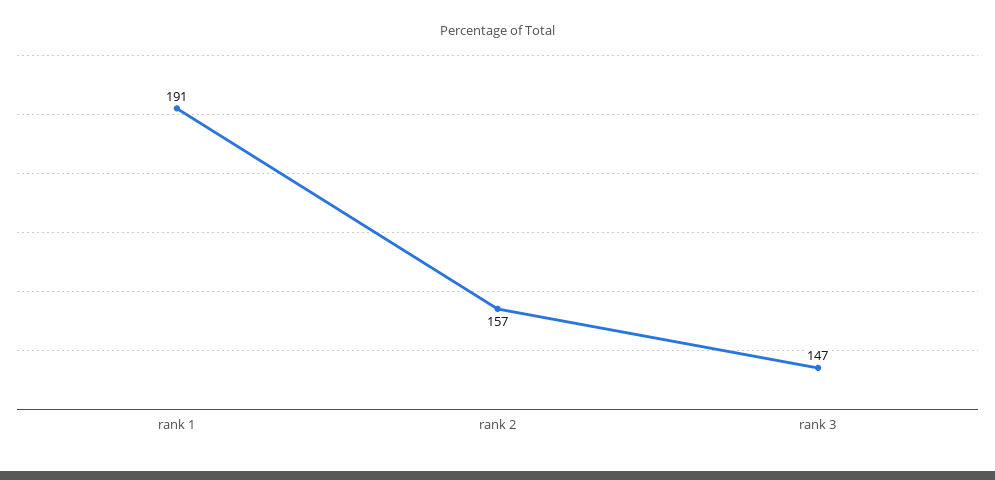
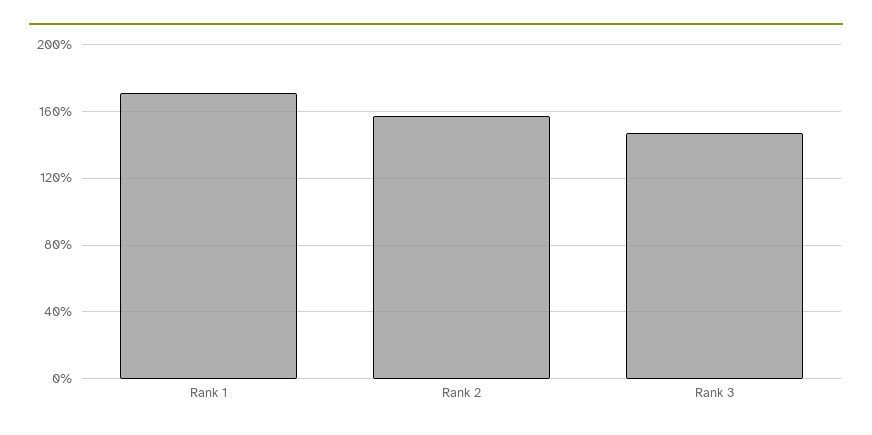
rank 1: 191 -> 170

